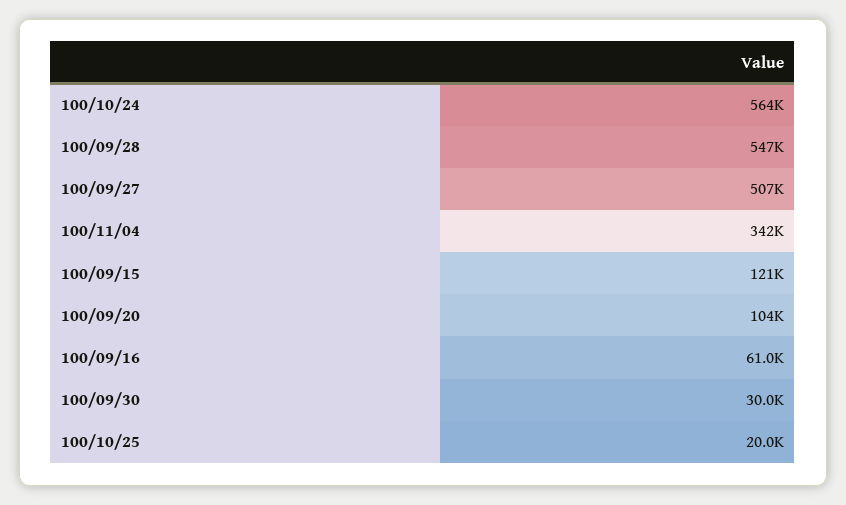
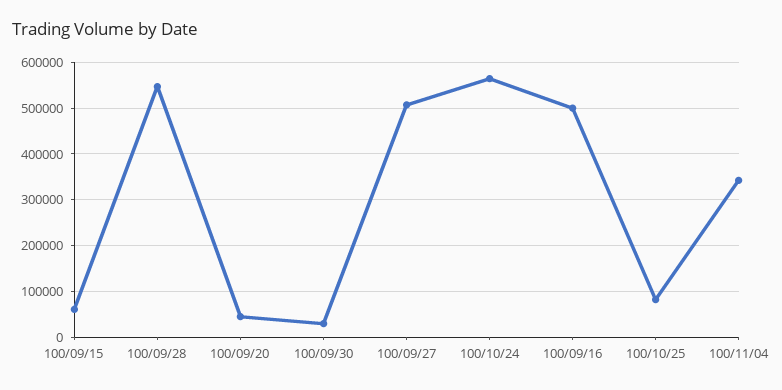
100/09/15: 121000 -> 60000
100/09/20: 104000 -> 40000
100/09/16: 61000 -> 500000
100/10/25: 20000 -> 80000

